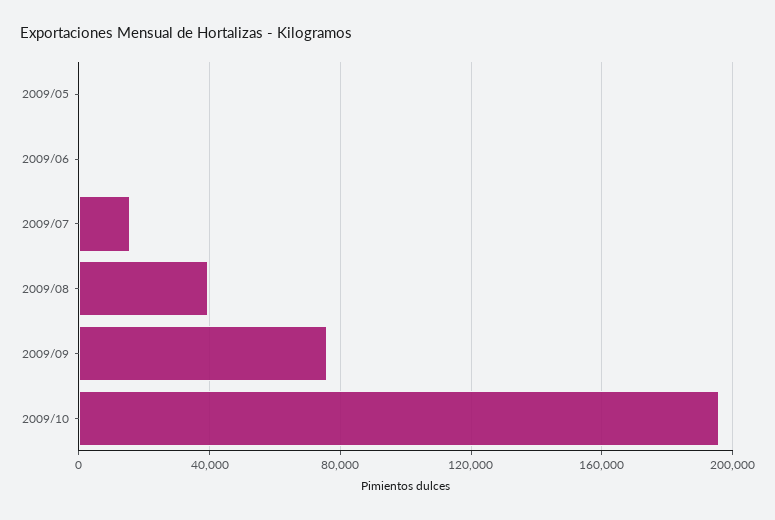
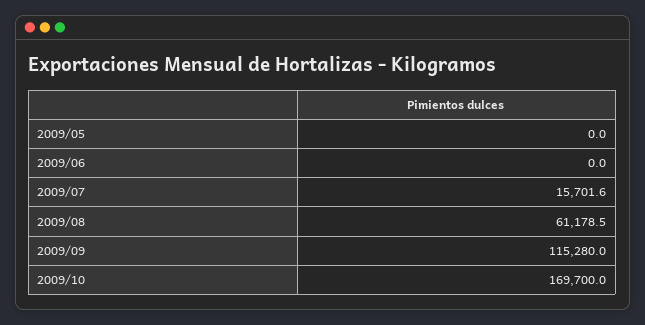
2009/08: 40000 -> 61178.5
2009/09: 75000 -> 115280
2009/10: 195000 -> 169700

